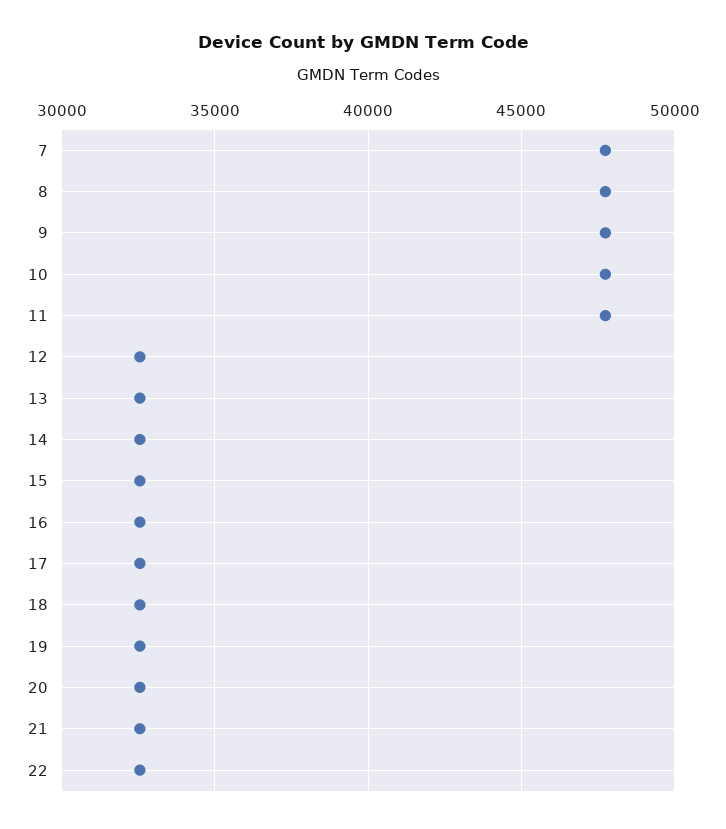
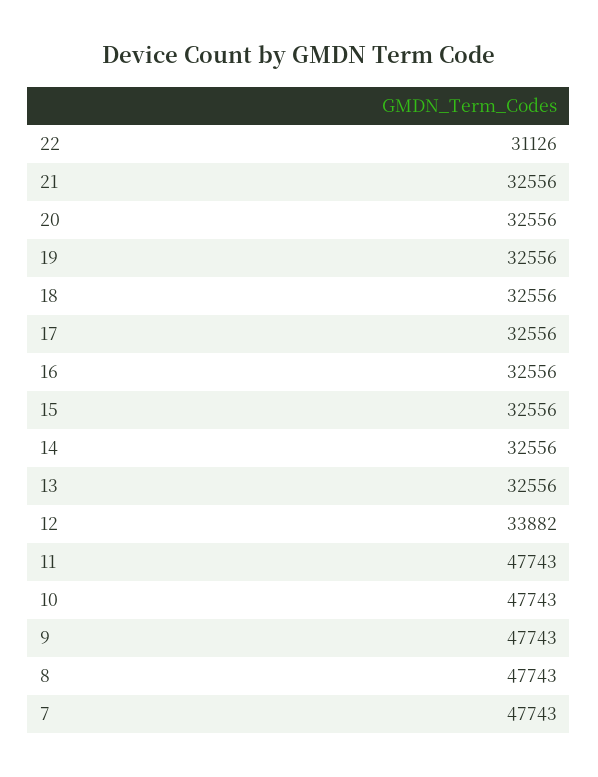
12: 32500 -> 33882
22: 32500 -> 31126

